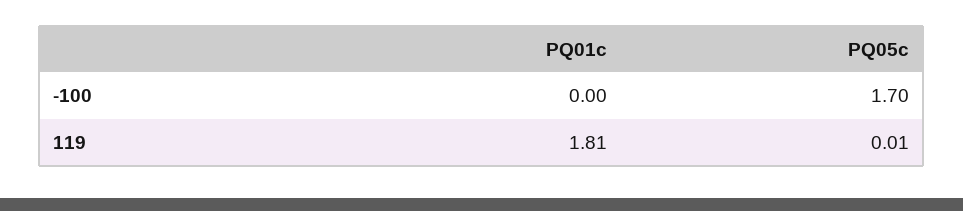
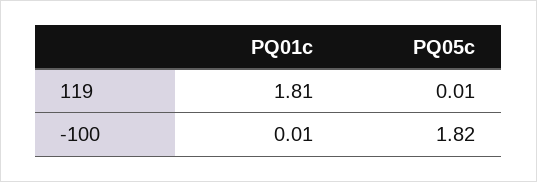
PQ01c, -100: 0 -> 0.01
PQ05c, -100: 1.7 -> 1.82

